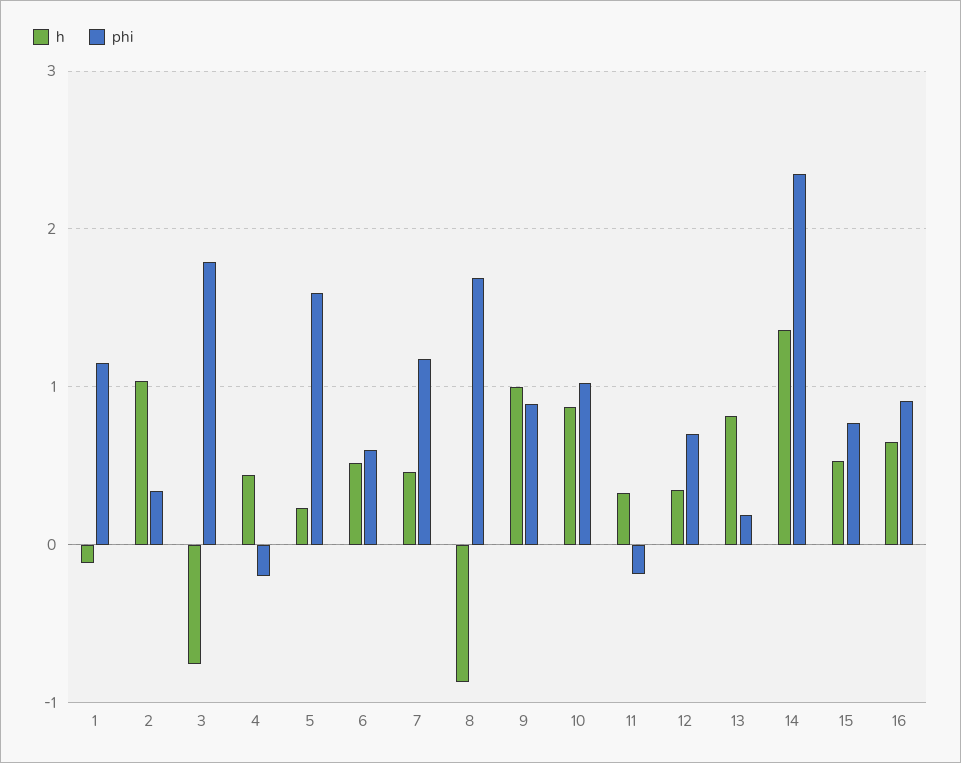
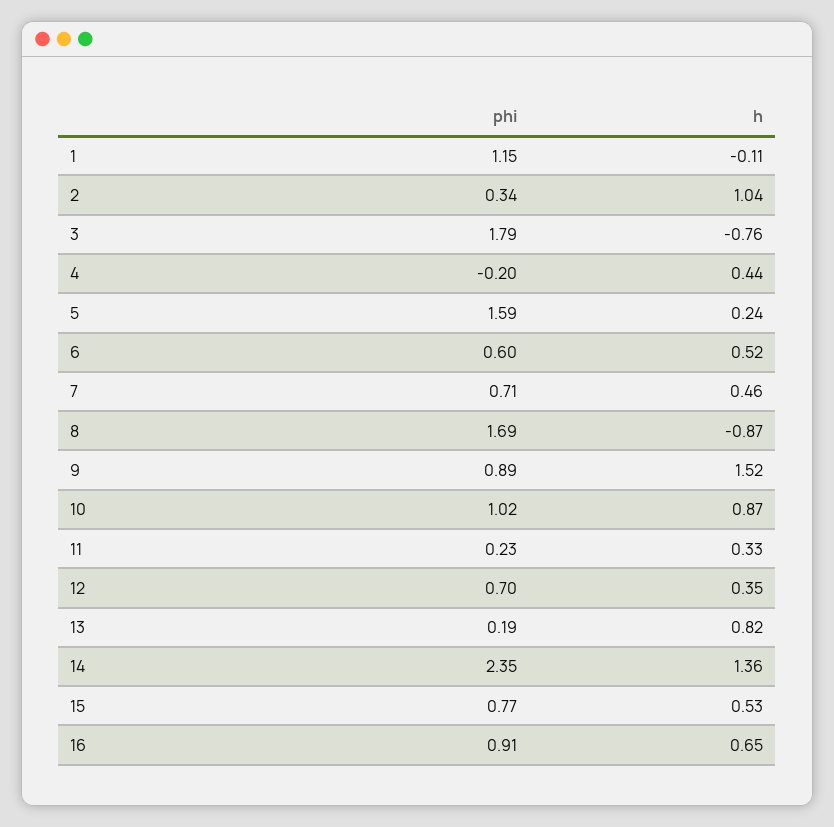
phi, 7: 1.2 -> 0.71
h, 9: 1 -> 1.52
phi, 11: -0.2 -> 0.23

